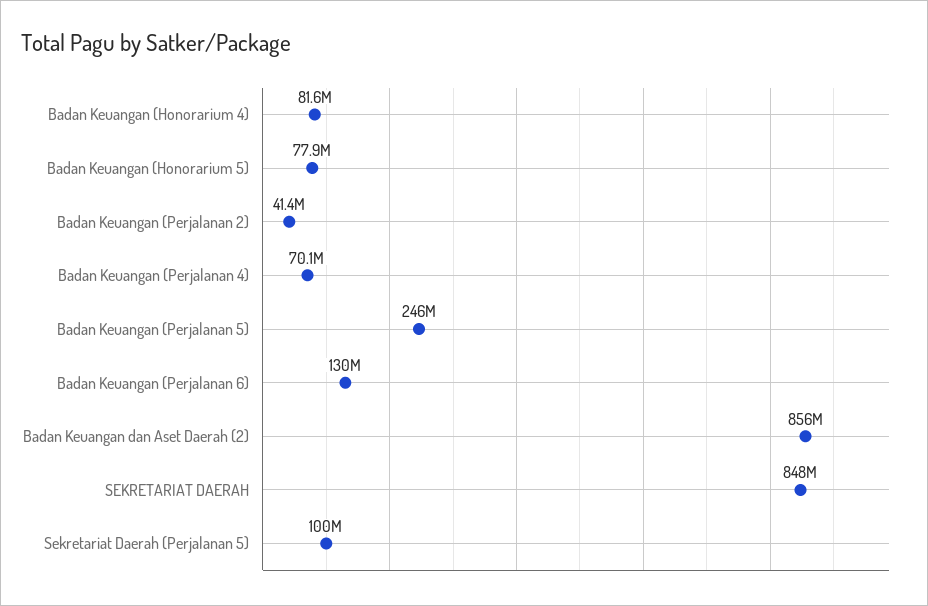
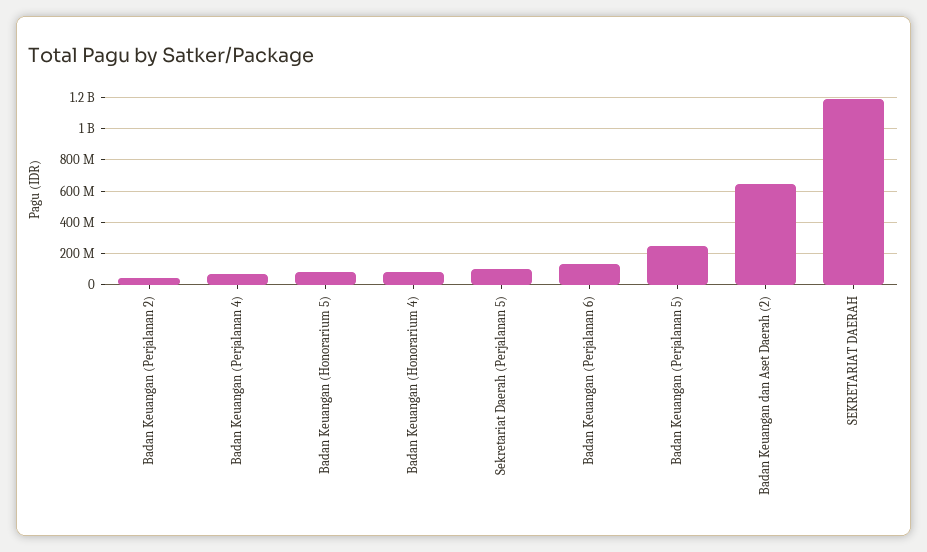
Badan Keuangan dan Aset Daerah (2): 856000000 -> 650000000
SEKRETARIAT DAERAH: 848000000 -> 1200000000

